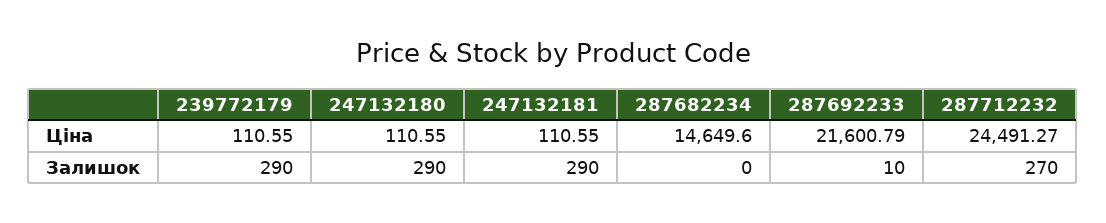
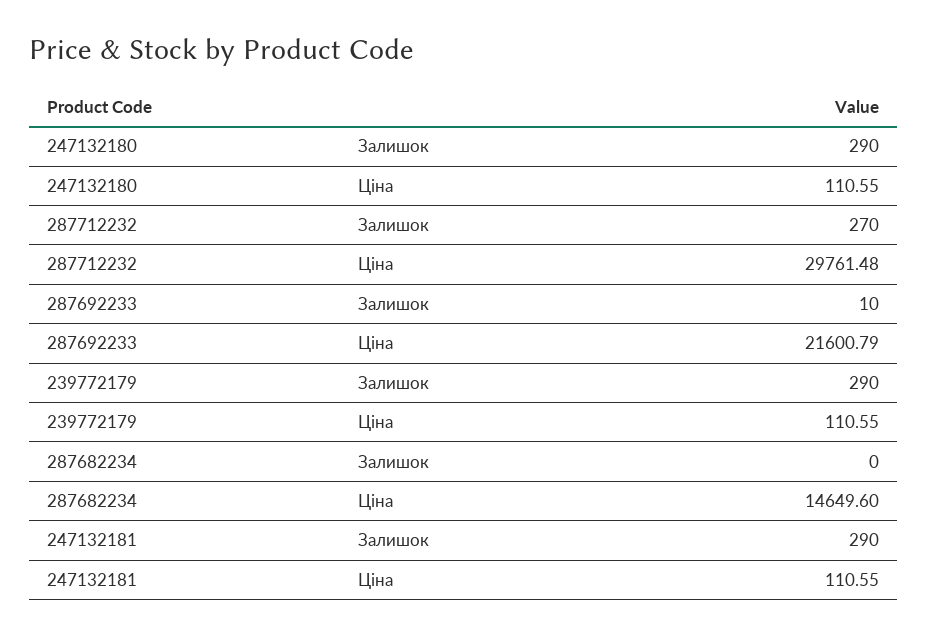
287712232, Ціна: 24491.27 -> 29761.48

